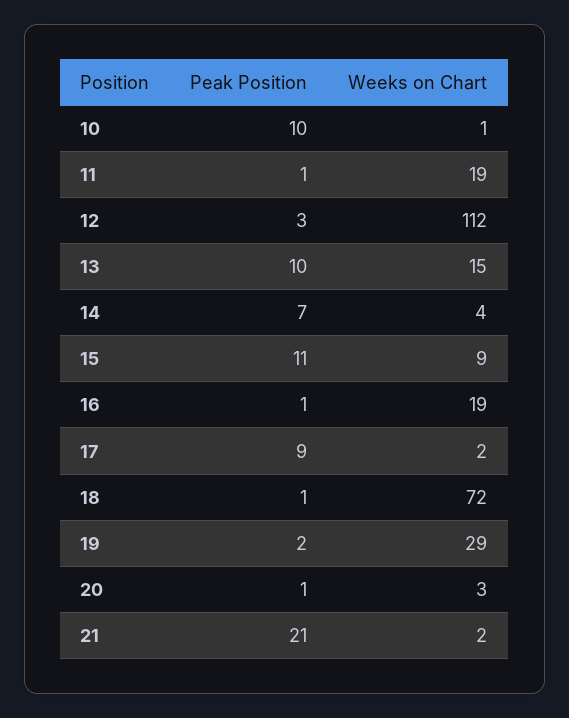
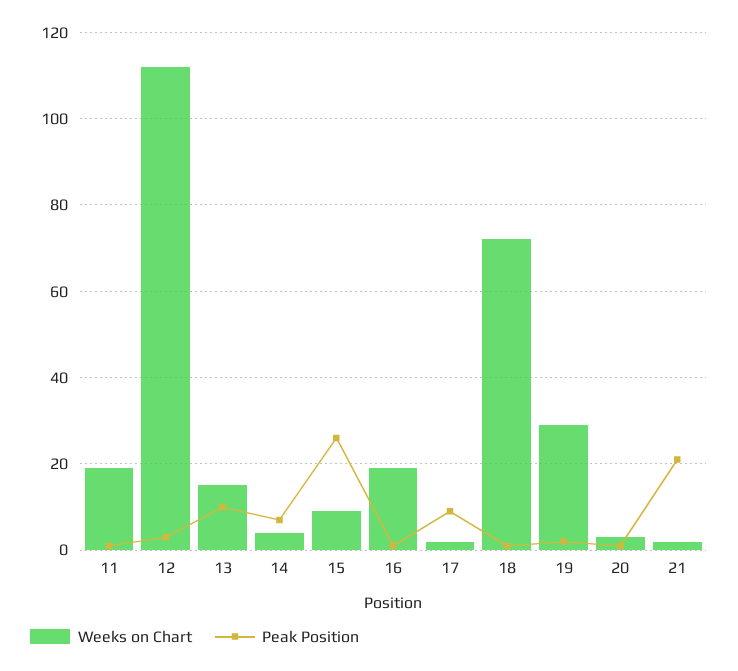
Peak Position, 10: 10 -> none
Weeks on Chart, 10: 1 -> none
Peak Position, 15: 11 -> 25

